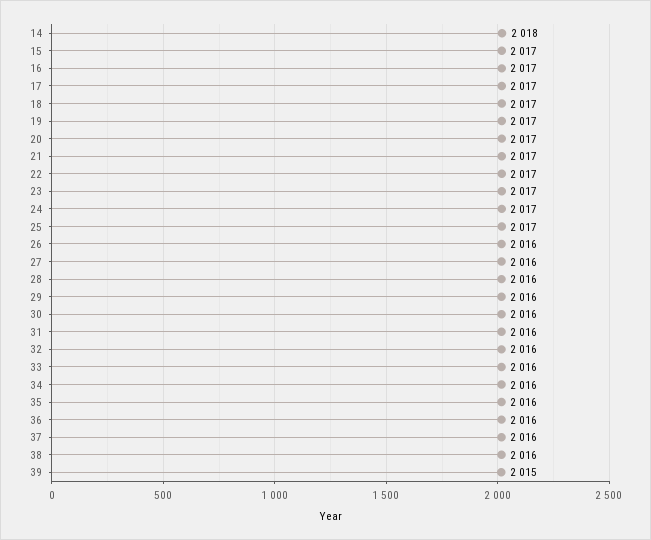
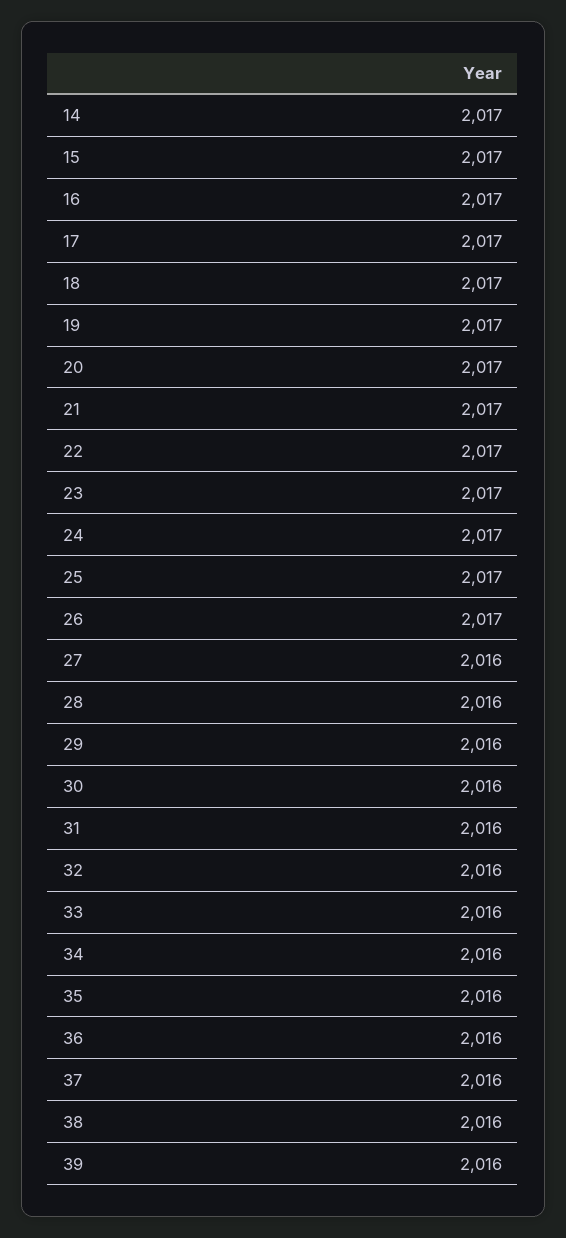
14: 2018 -> 2017
26: 2016 -> 2017
39: 2015 -> 2016

